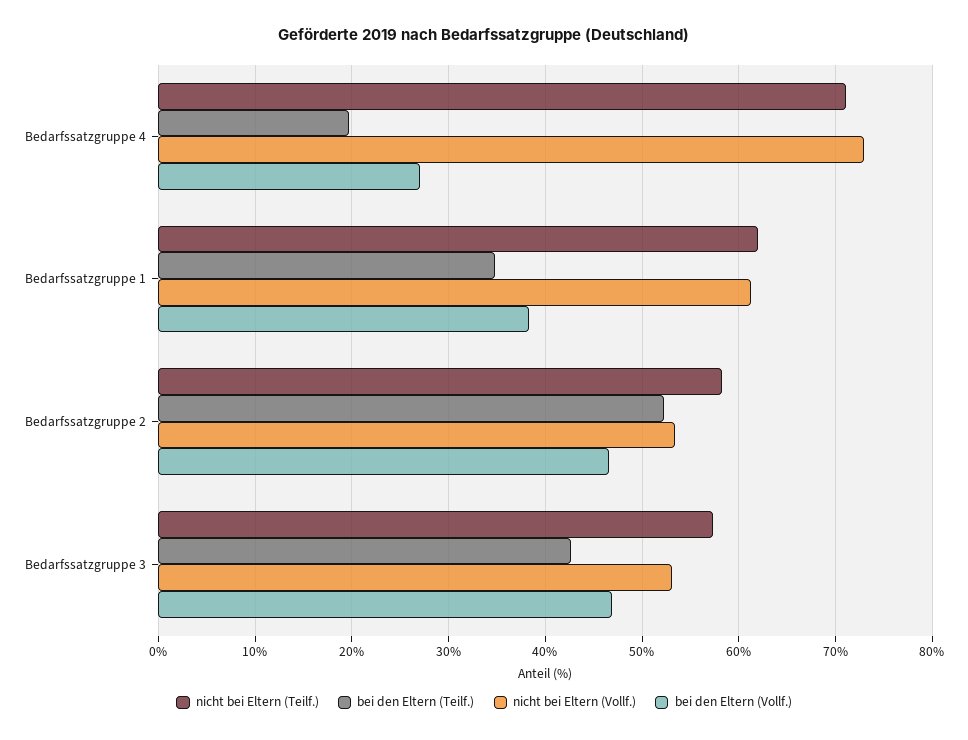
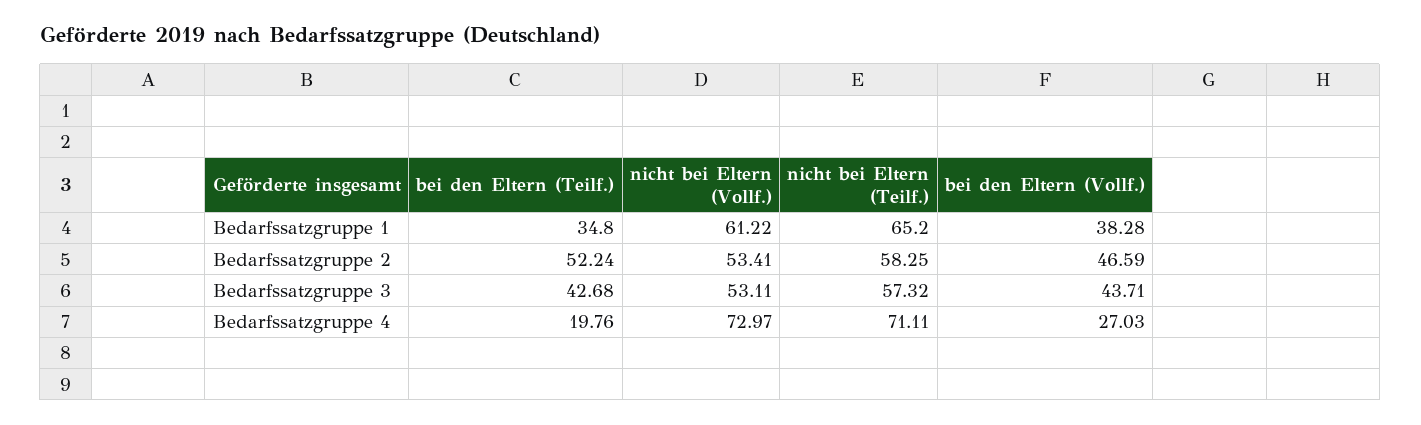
nicht bei Eltern (Teilf.), Bedarfssatzgruppe 1: 62 -> 65.2
bei den Eltern (Vollf.), Bedarfssatzgruppe 3: 47 -> 43.71

